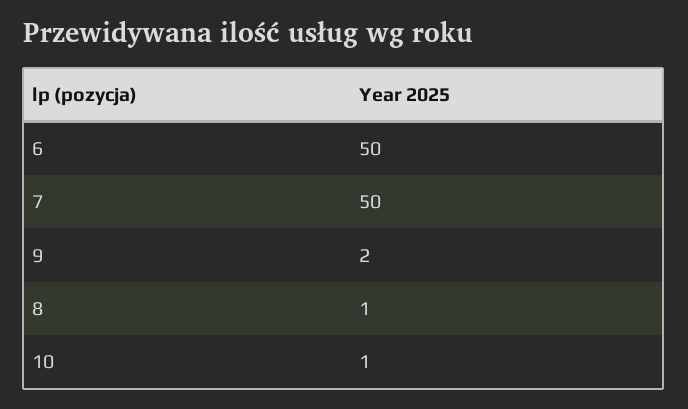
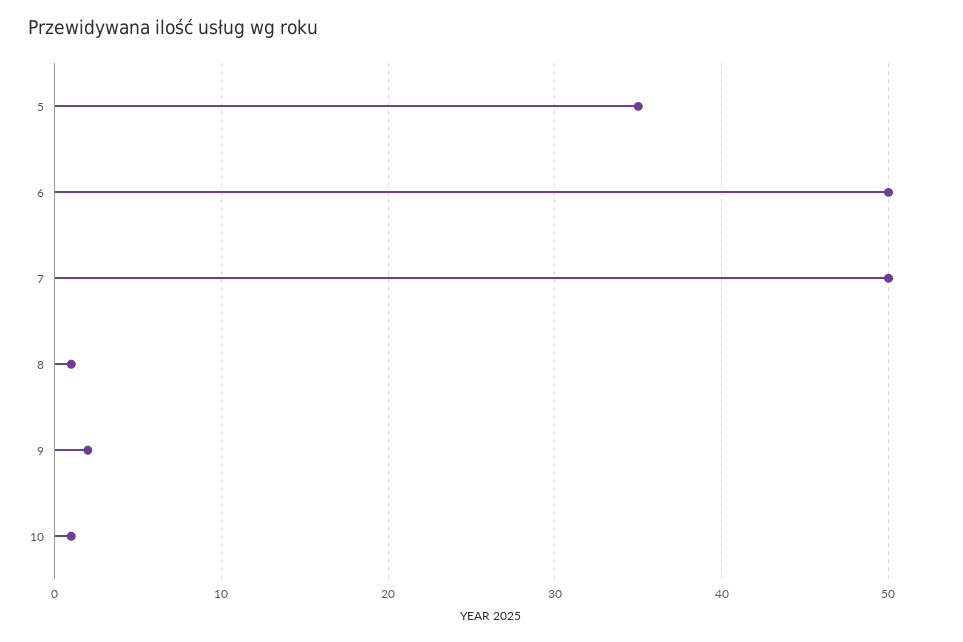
5: none -> 35

